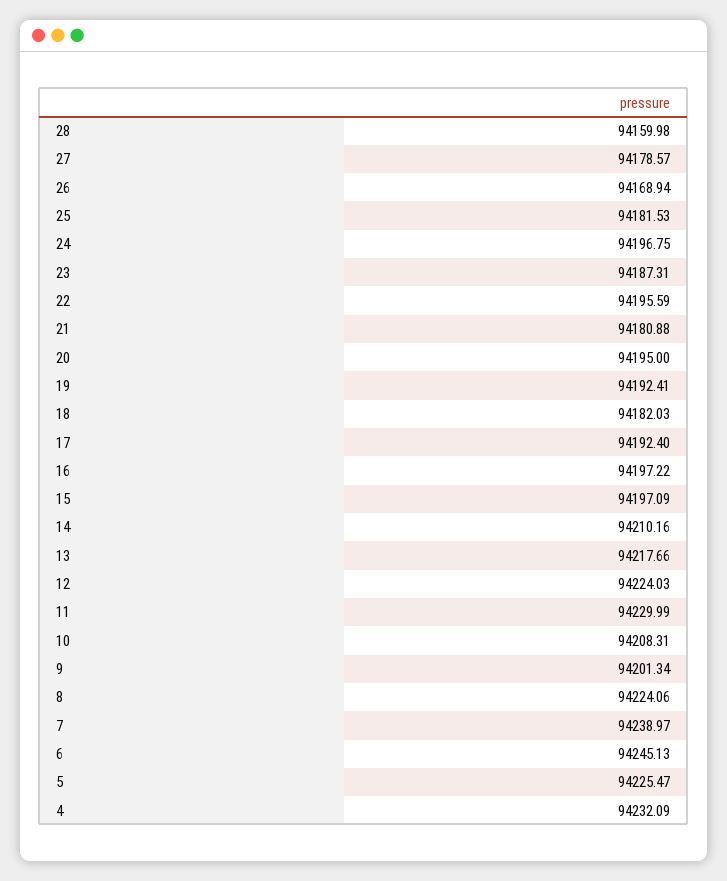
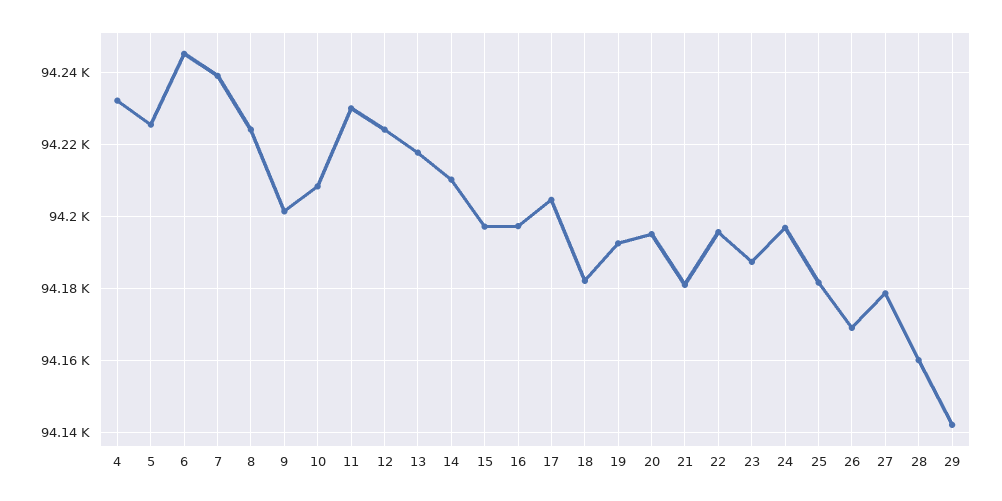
17: 94192.4 -> 94204
29: none -> 94142

